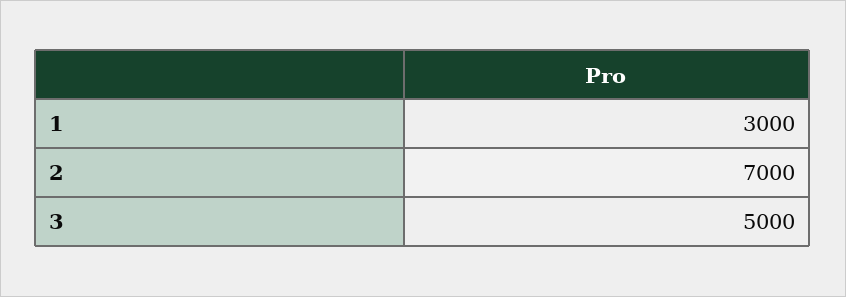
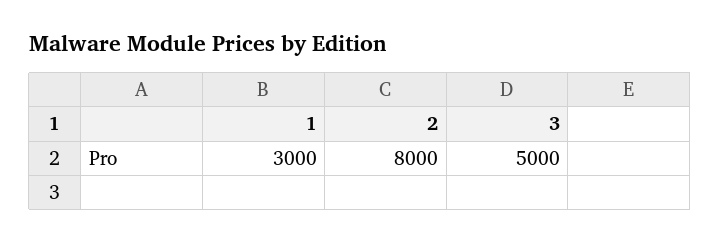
2: 7000 -> 8000

